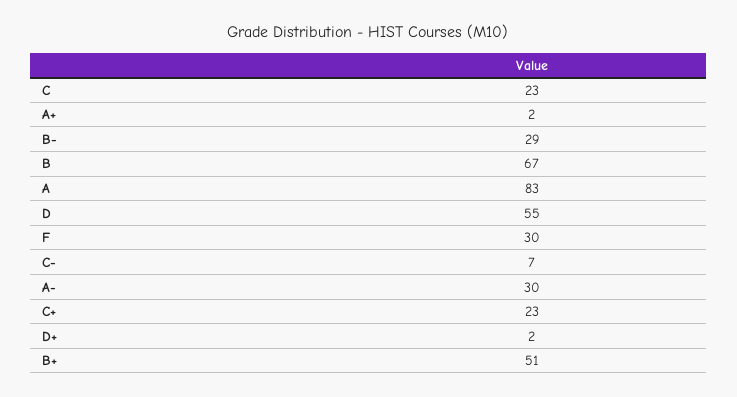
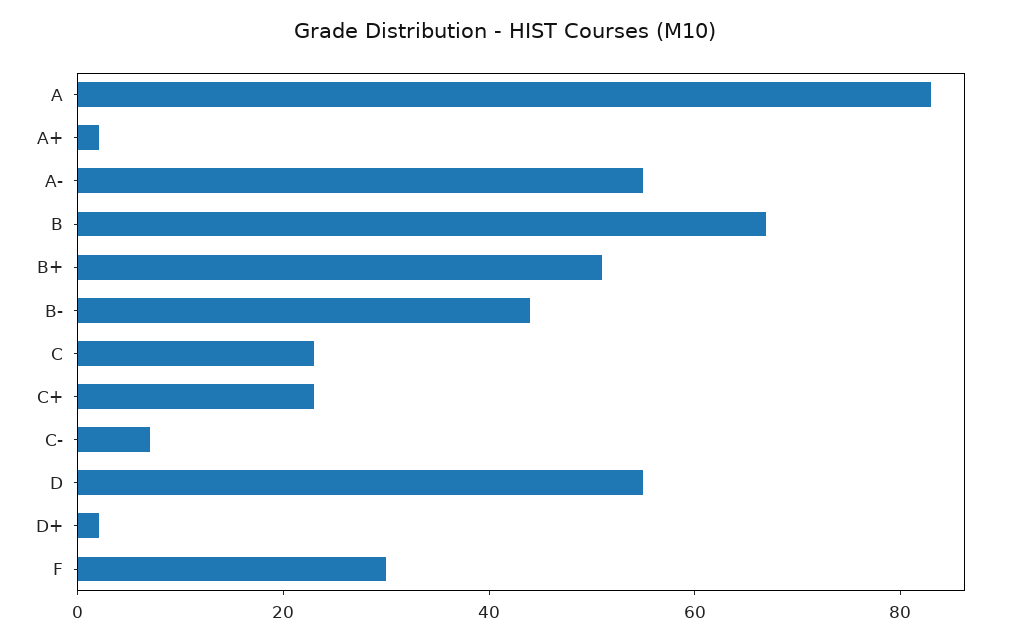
B-: 29 -> 45
A-: 30 -> 55

